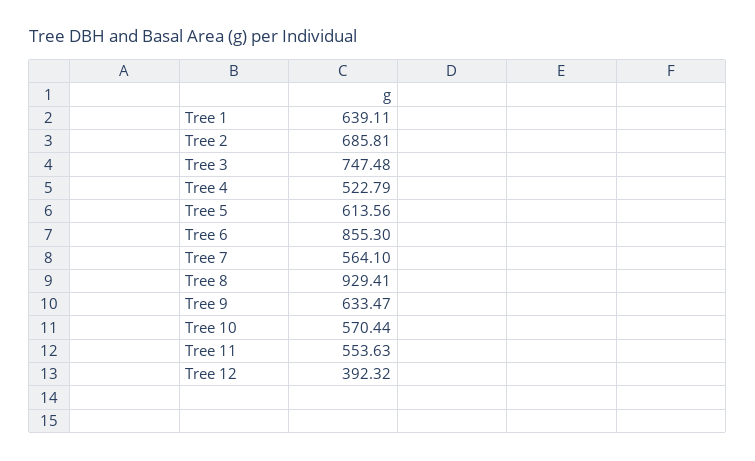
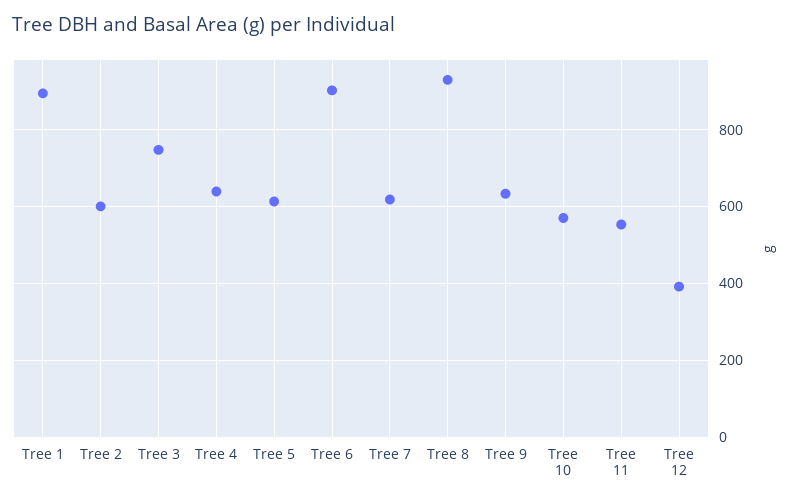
Tree 1: 639.11 -> 900
Tree 2: 685.81 -> 600
Tree 4: 522.79 -> 640
Tree 6: 855.3 -> 900
Tree 7: 564.1 -> 620

